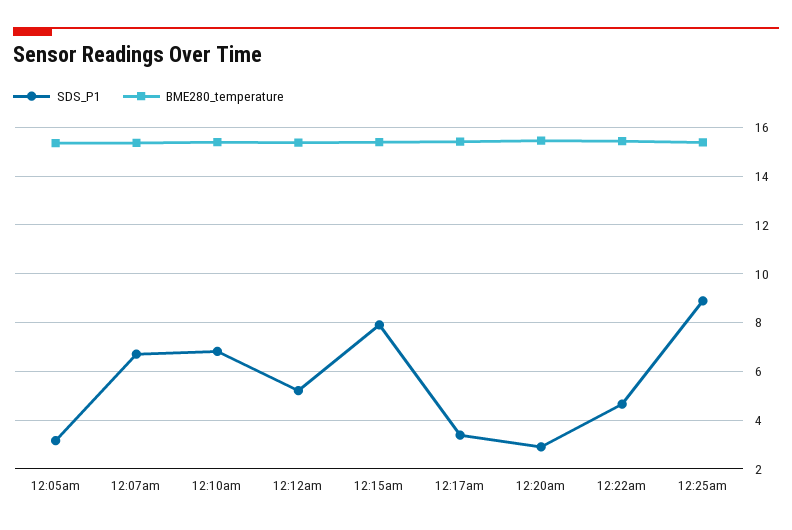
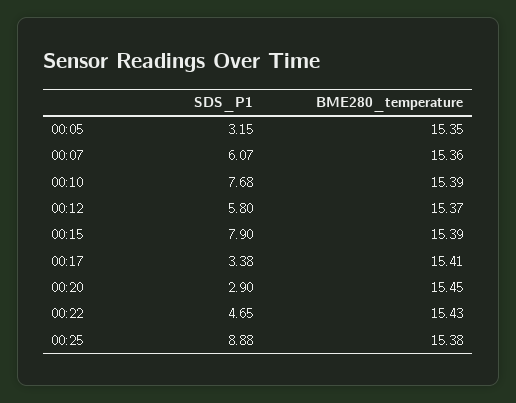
SDS_P1, 12:07am: 6.75 -> 6.07
SDS_P1, 12:10am: 6.75 -> 7.68
SDS_P1, 12:12am: 5.25 -> 5.8

